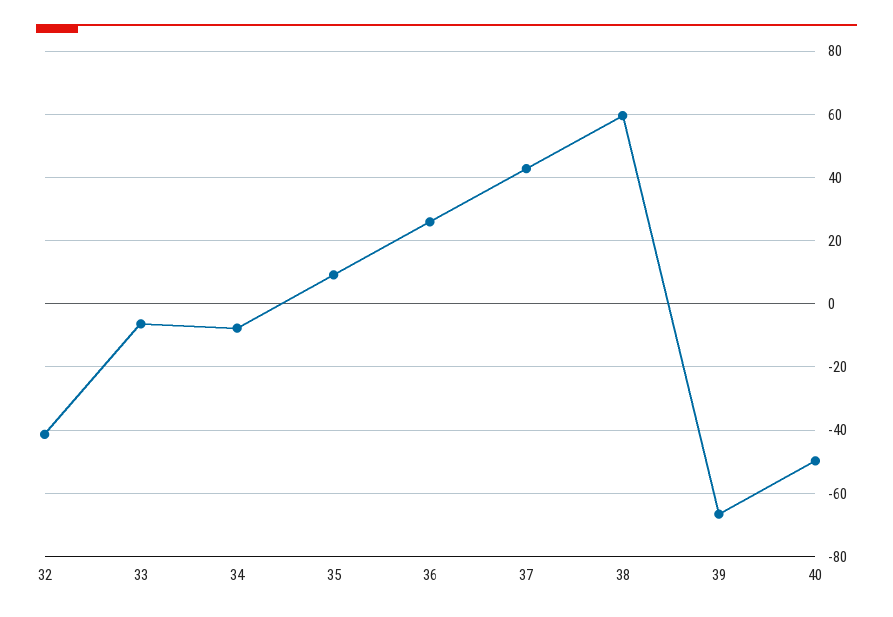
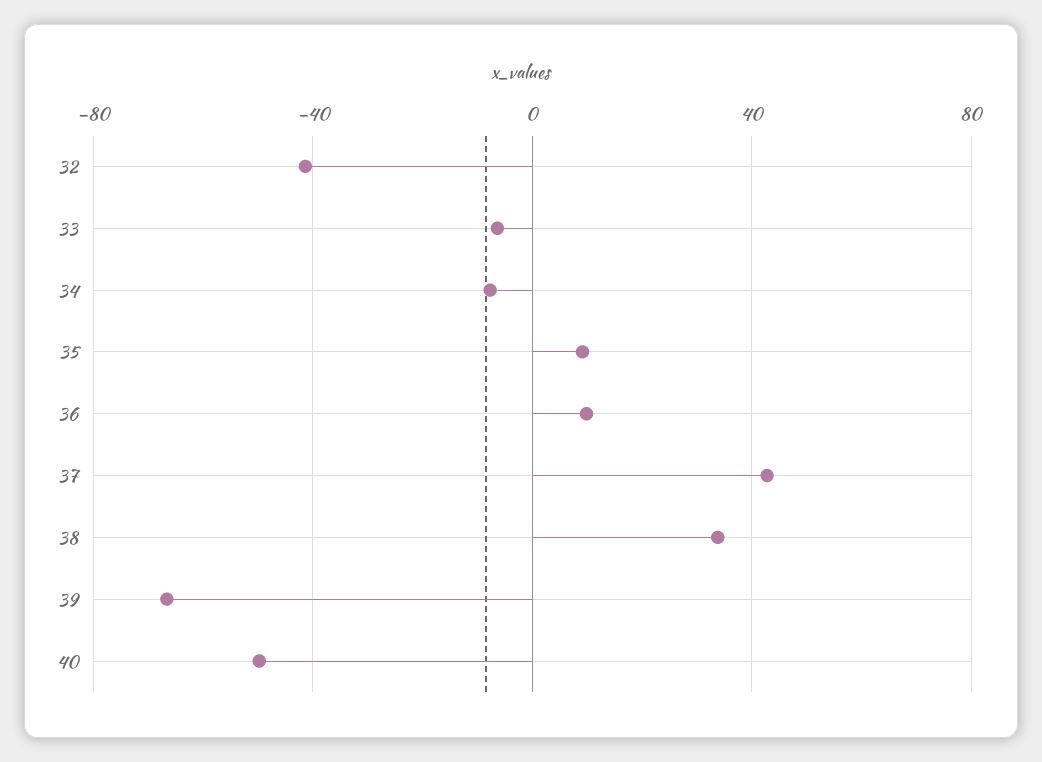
36: 26 -> 10
38: 60 -> 35

